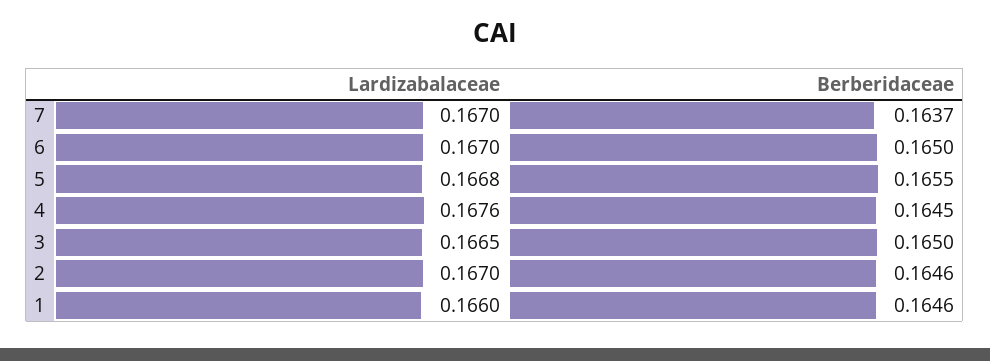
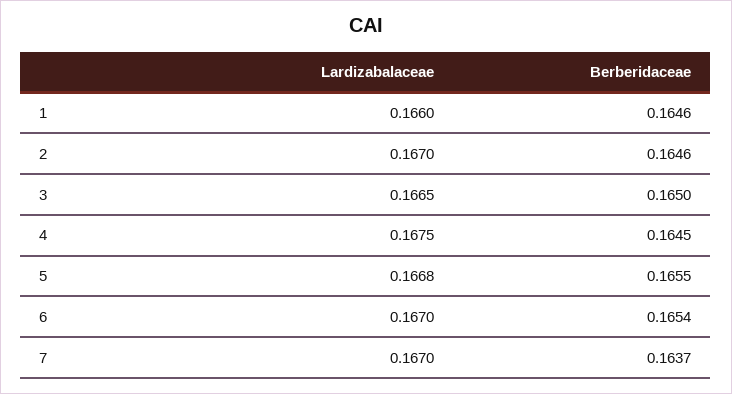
Berberidaceae, 6: 0.165 -> 0.1654
Lardizabalaceae, 4: 0.1676 -> 0.1675

